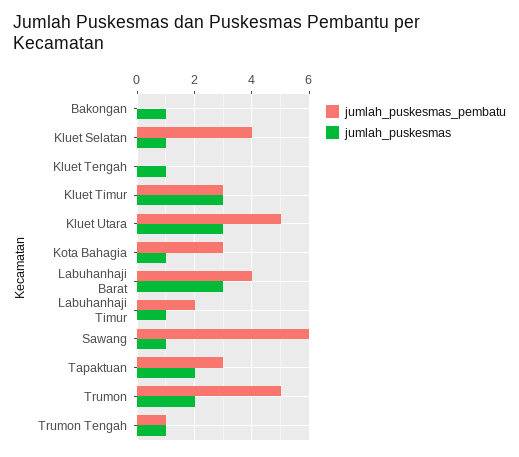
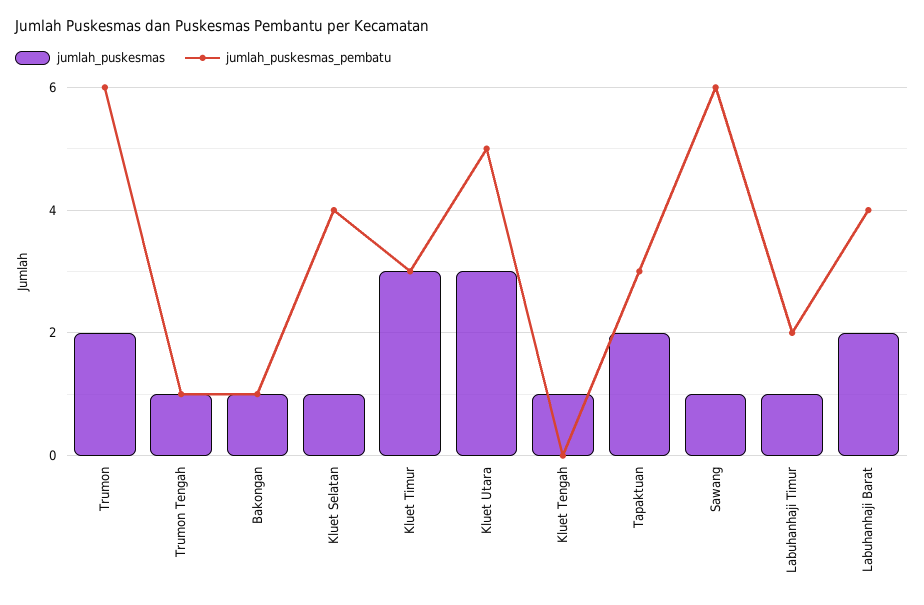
jumlah_puskesmas_pembatu, Bakongan: 0 -> 1
jumlah_puskesmas_pembatu, Kota Bahagia: 3 -> none
jumlah_puskesmas, Kota Bahagia: 1 -> none
jumlah_puskesmas, Labuhanhaji Barat: 3 -> 2
jumlah_puskesmas_pembatu, Trumon: 5 -> 6

